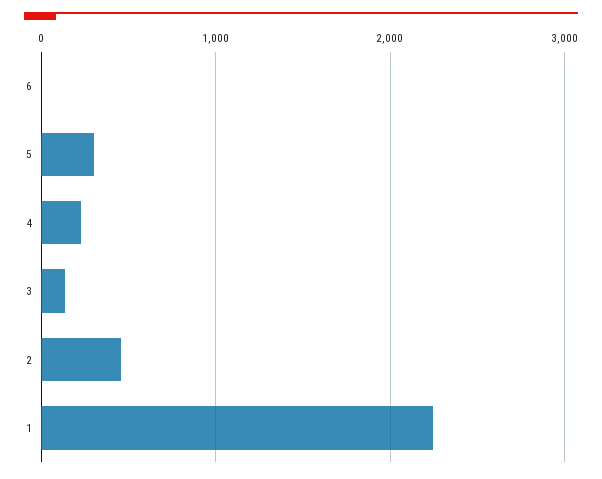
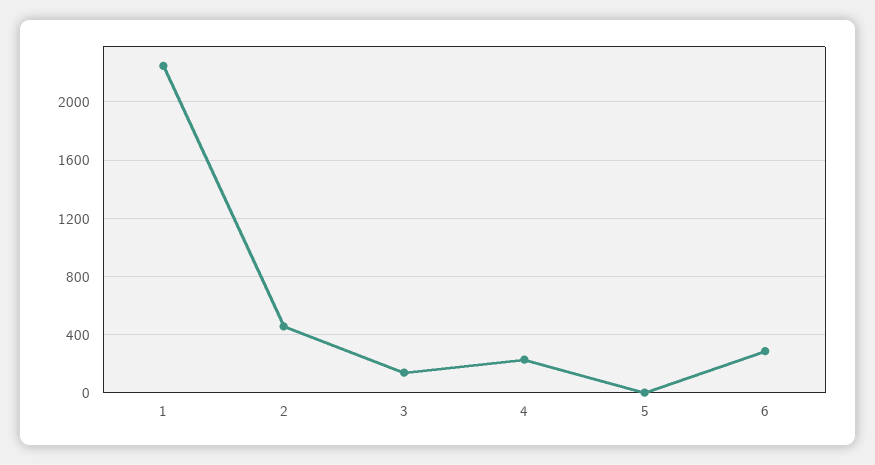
6: 0 -> 300
5: 300 -> 0

